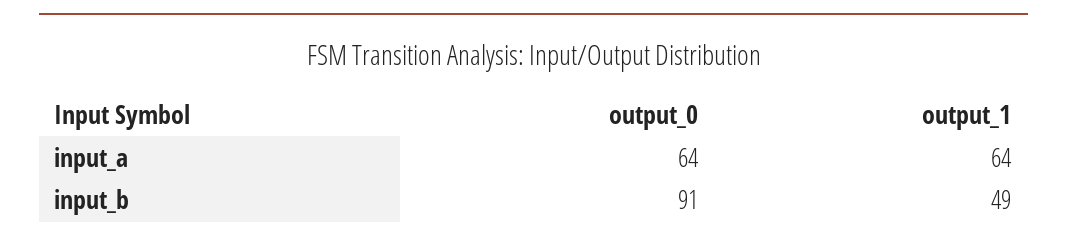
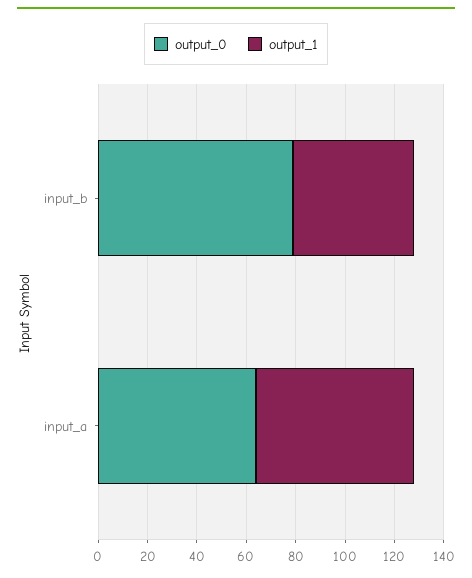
output_0, input_b: 91 -> 80

